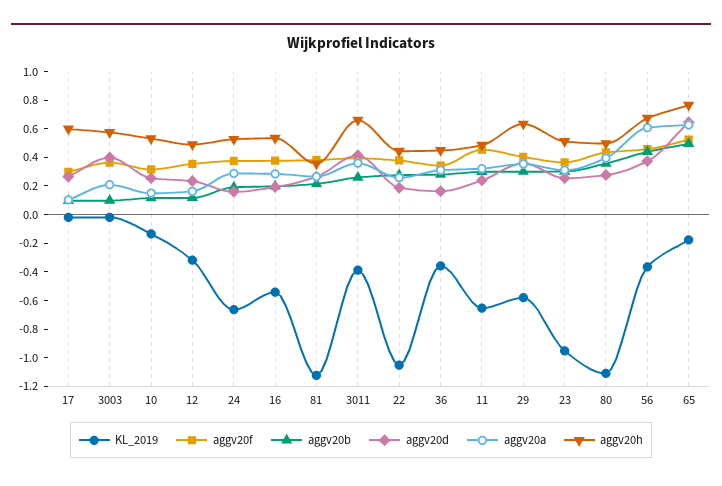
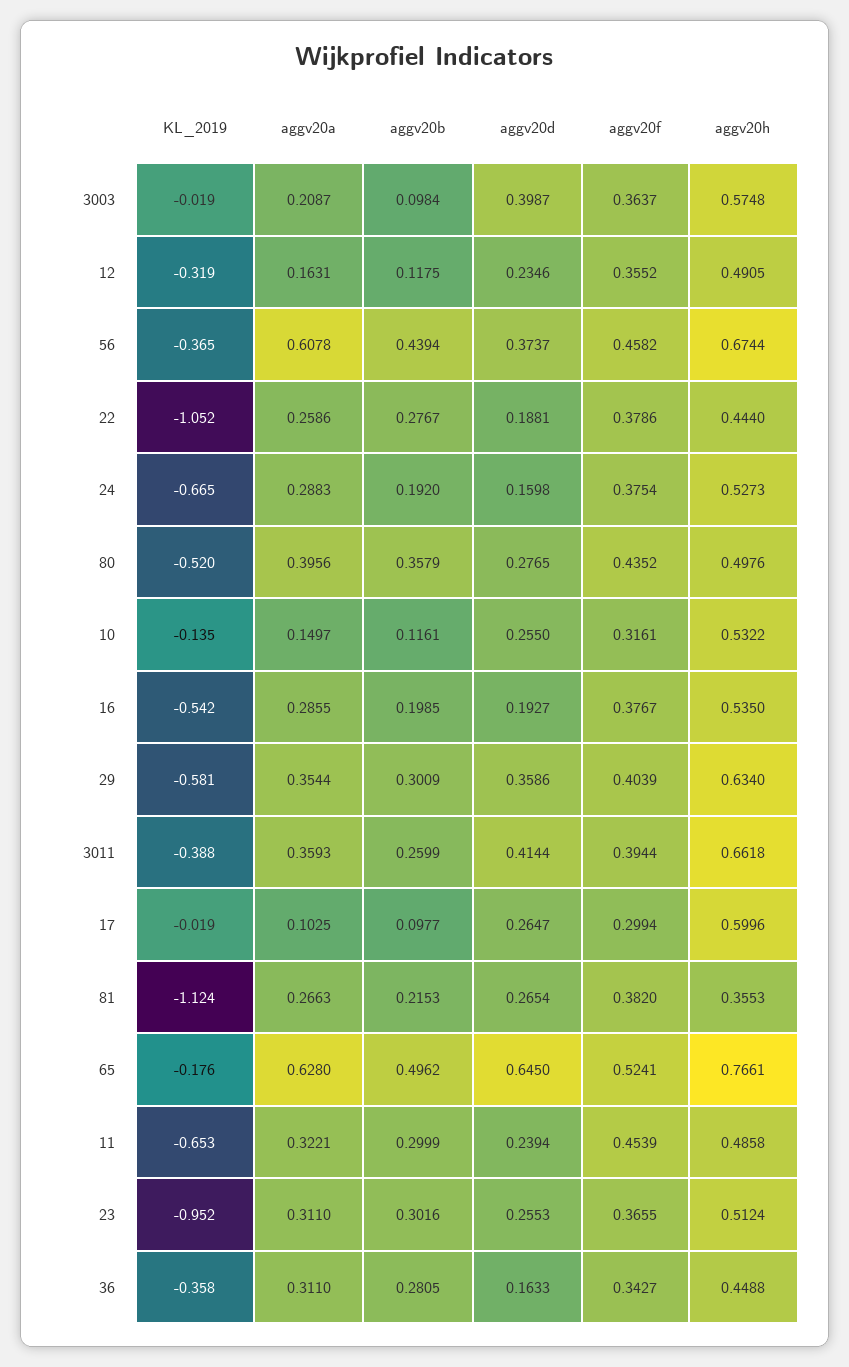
KL_2019, 80: -1.1 -> -0.52

